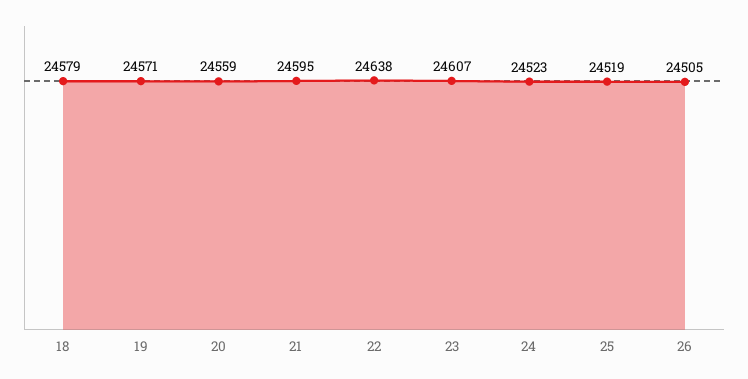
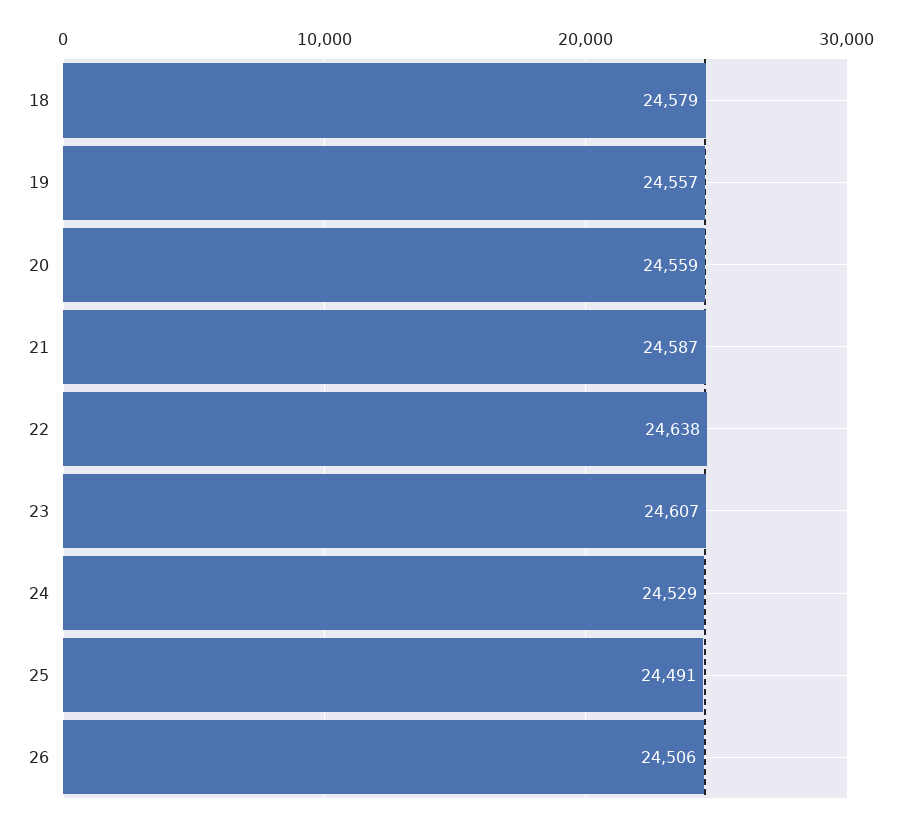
19: 24571 -> 24557
21: 24595 -> 24587
24: 24523 -> 24529
25: 24519 -> 24491
26: 24505 -> 24506

